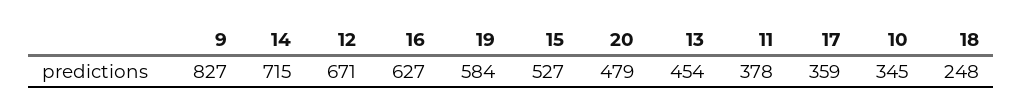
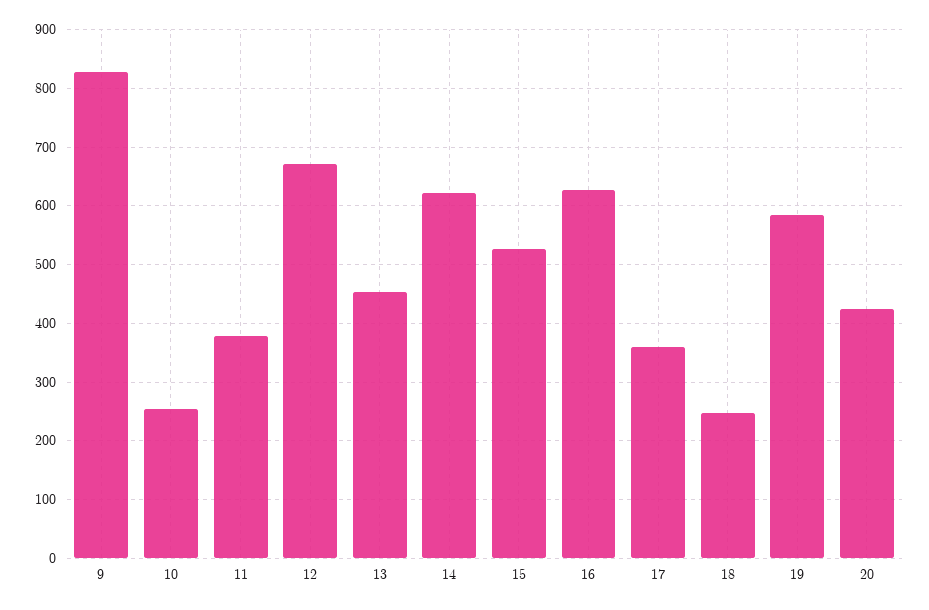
14: 715 -> 620
20: 479 -> 420
10: 345 -> 260

